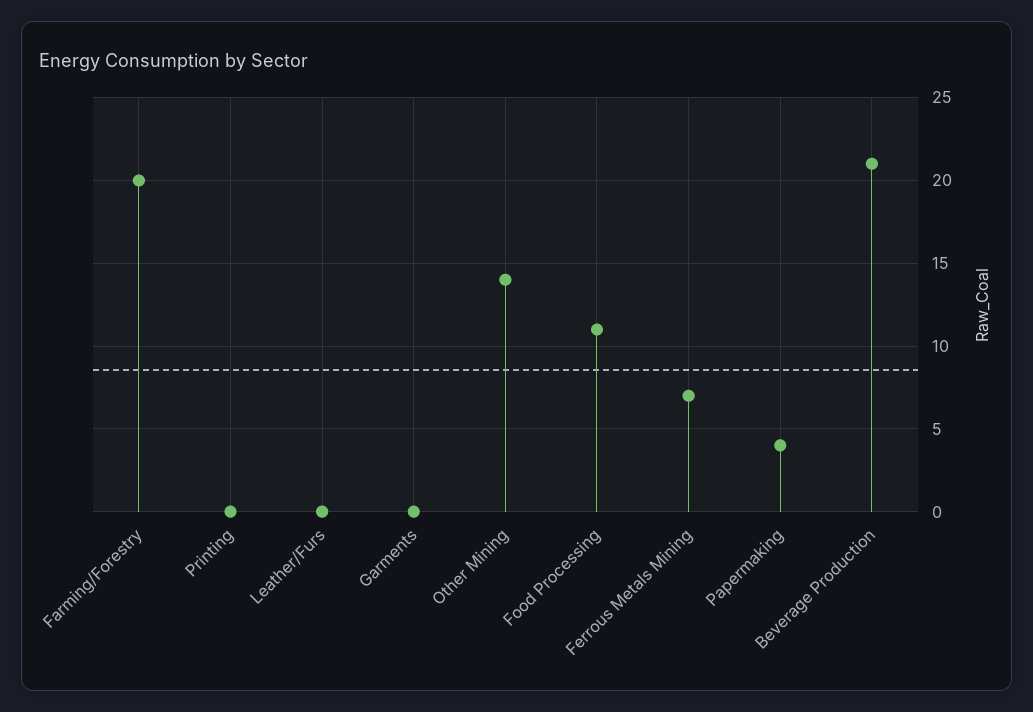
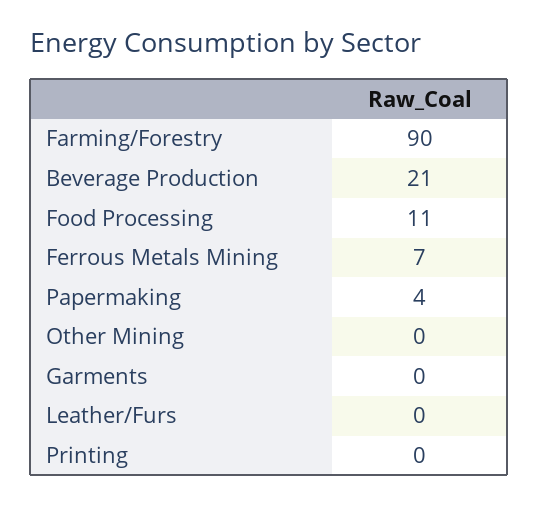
Farming/Forestry: 20 -> 90
Other Mining: 14 -> 0

